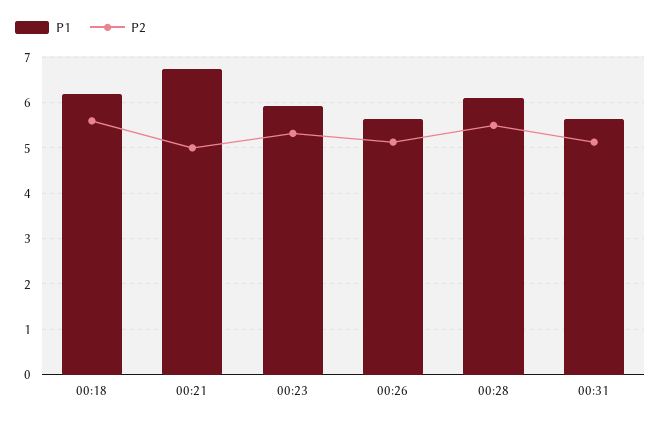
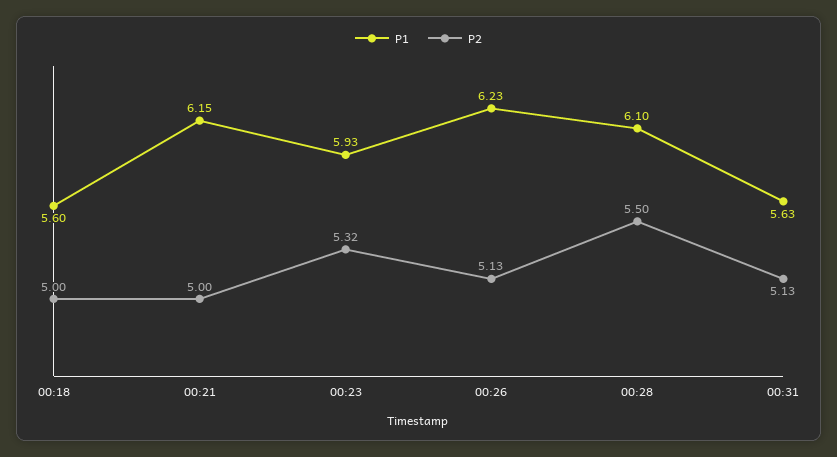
P1, 00:18: 6.2 -> 5.6
P2, 00:18: 5.6 -> 5
P1, 00:21: 6.8 -> 6.15
P1, 00:26: 5.6 -> 6.23

